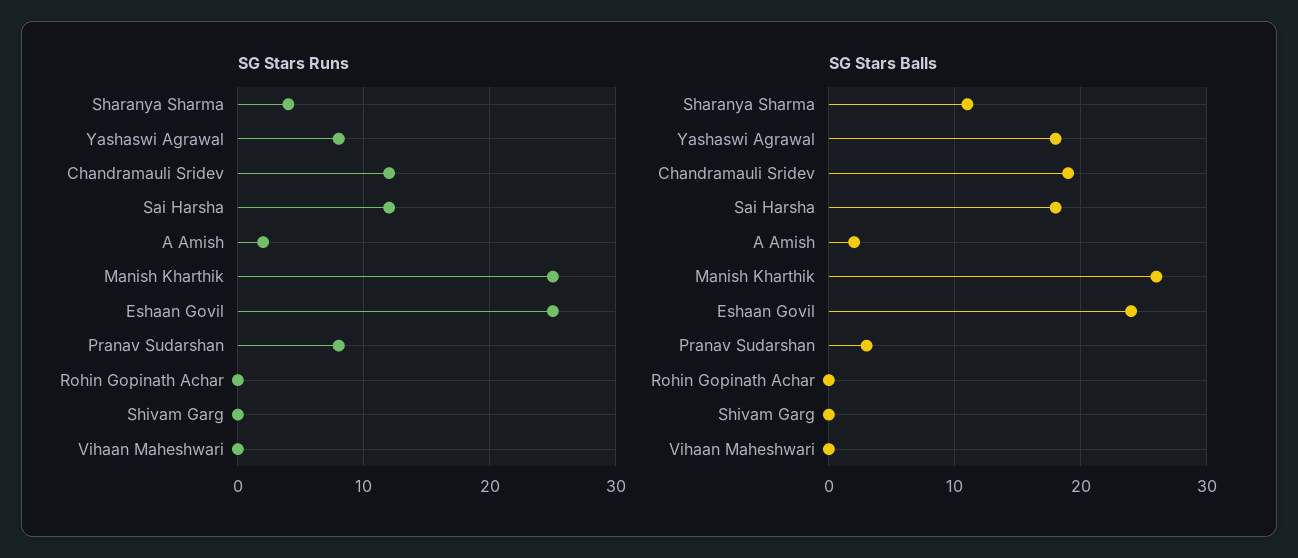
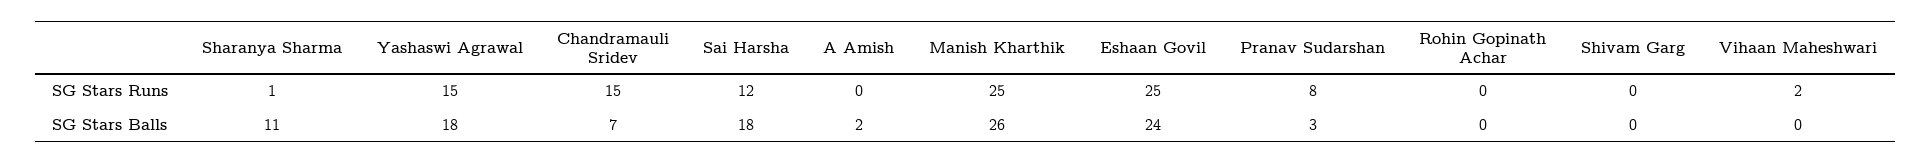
SG Stars Runs, Sharanya Sharma: 4 -> 1
SG Stars Runs, Yashaswi Agrawal: 8 -> 15
SG Stars Runs, Chandramauli Sridev: 12 -> 15
SG Stars Runs, A Amish: 2 -> 0
SG Stars Runs, Vihaan Maheshwari: 0 -> 2
SG Stars Balls, Chandramauli Sridev: 19 -> 7

